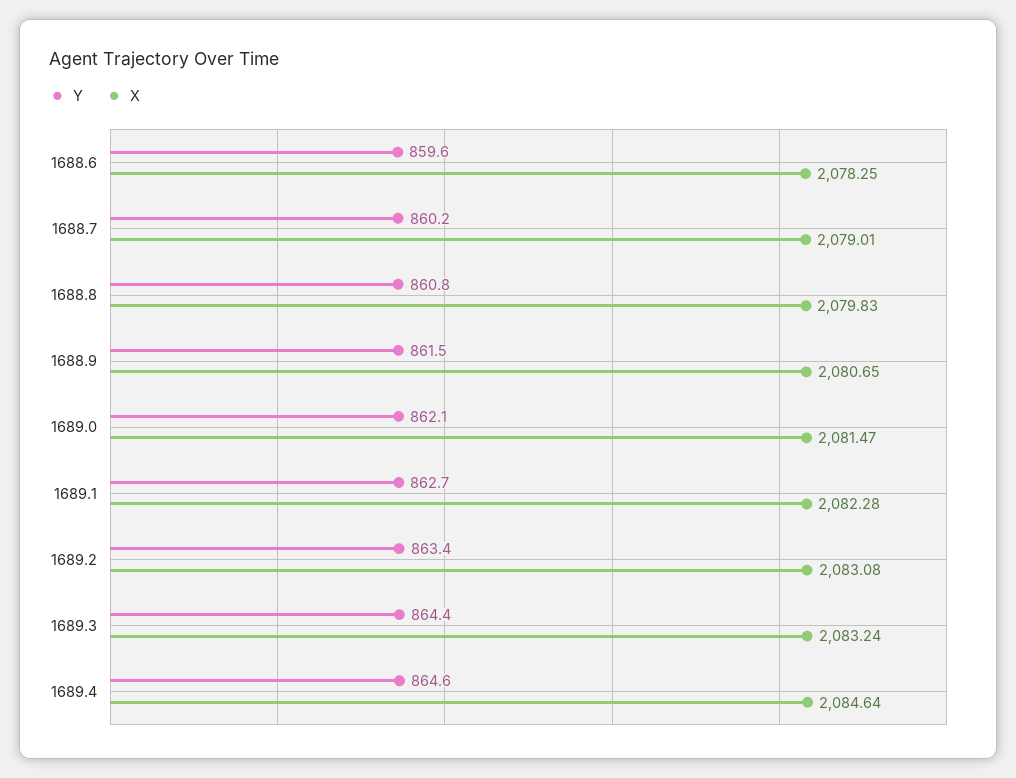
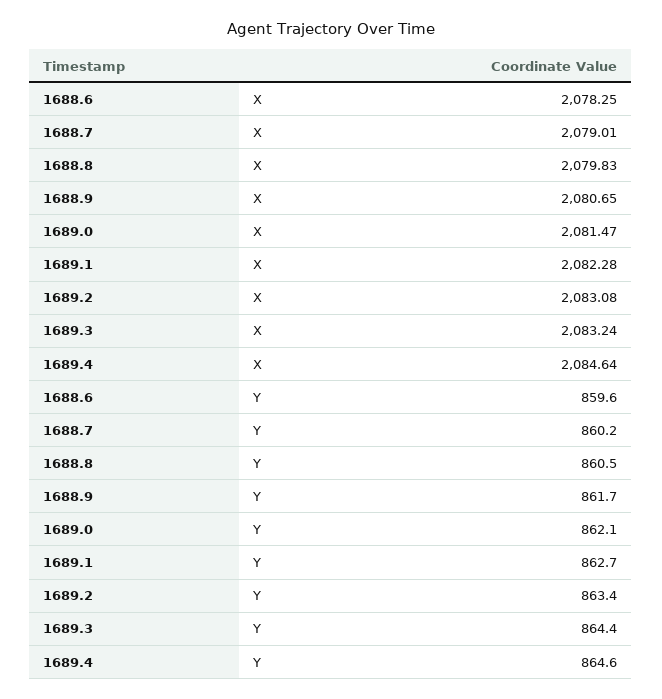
Y, 1688.8: 860.8 -> 860.5
Y, 1688.9: 861.5 -> 861.7

